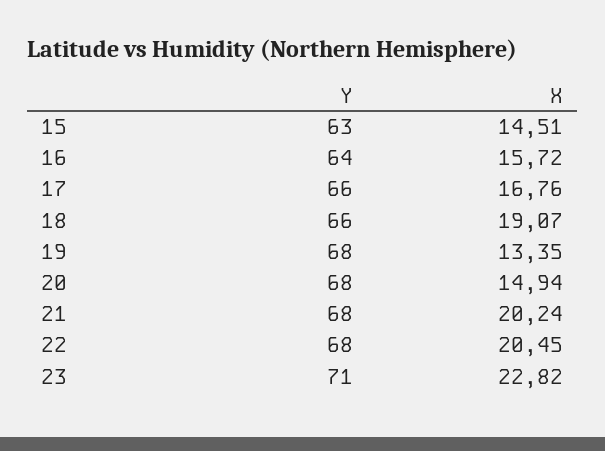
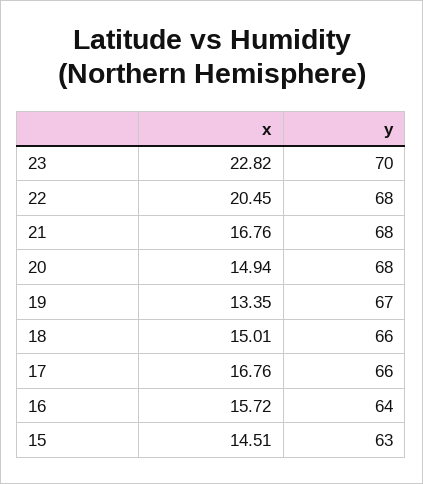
X, 18: 19.07 -> 15.01
Y, 19: 68 -> 67
X, 21: 20.24 -> 16.76
Y, 23: 71 -> 70

